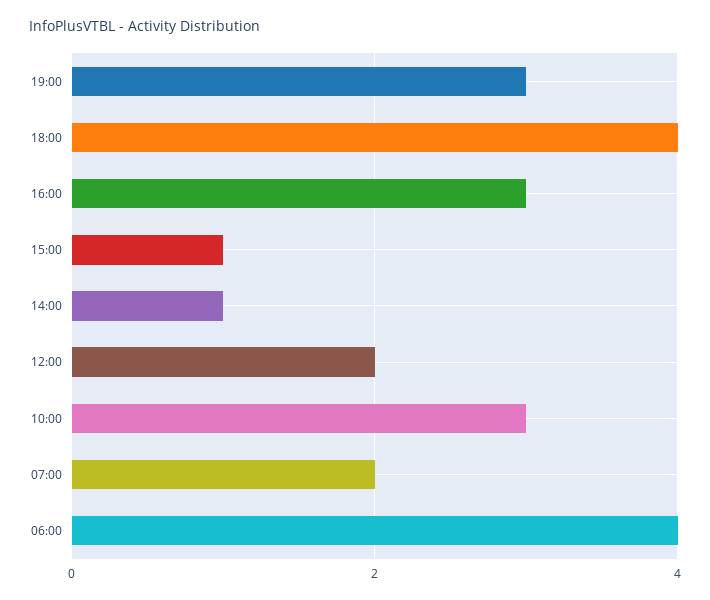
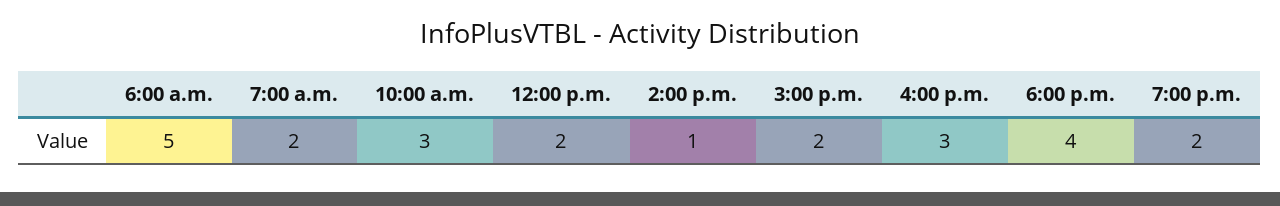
19:00: 3 -> 2
15:00: 1 -> 2
06:00: 4 -> 5

